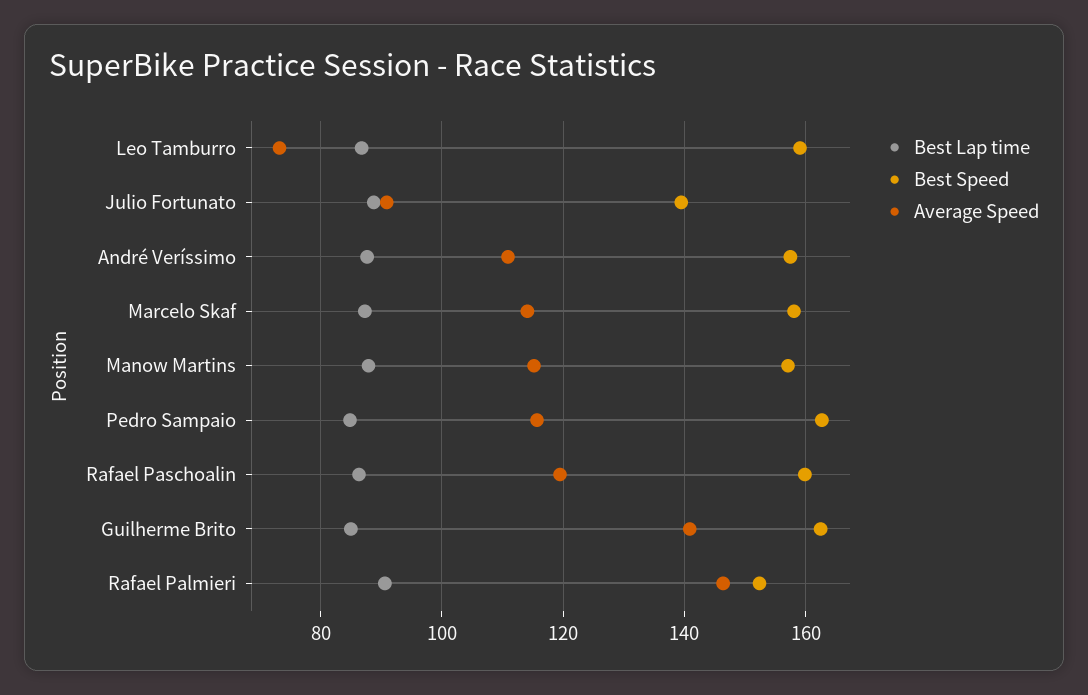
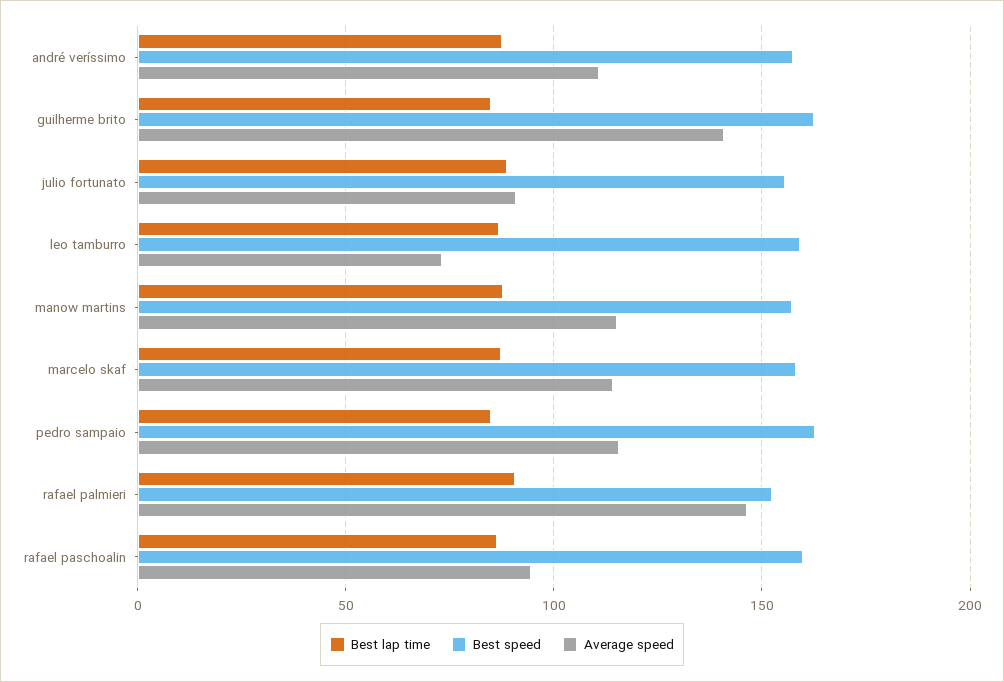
Best Speed, Julio Fortunato: 140 -> 155
Average Speed, Rafael Paschoalin: 120 -> 95

